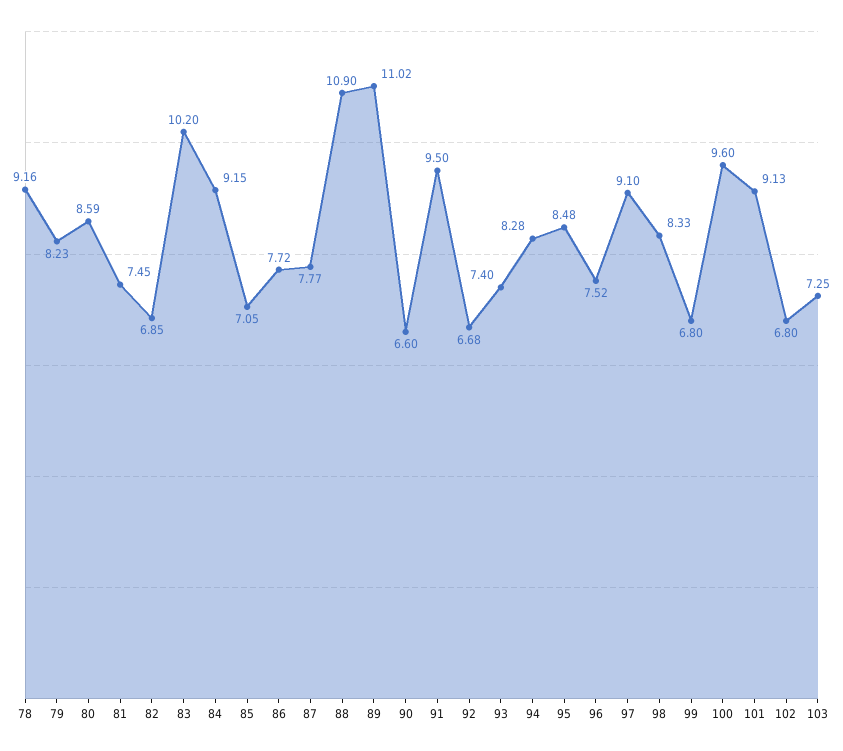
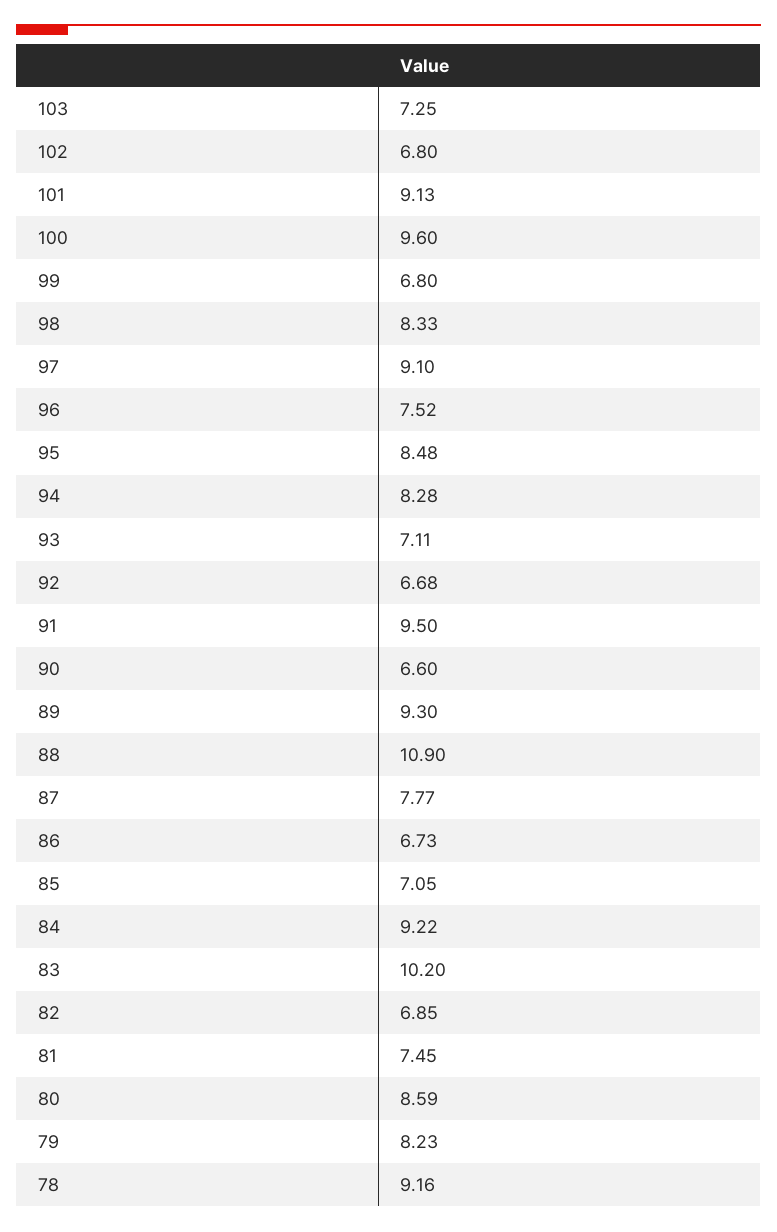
84: 9.15 -> 9.22
86: 7.72 -> 6.73
89: 11.02 -> 9.3
93: 7.4 -> 7.11

